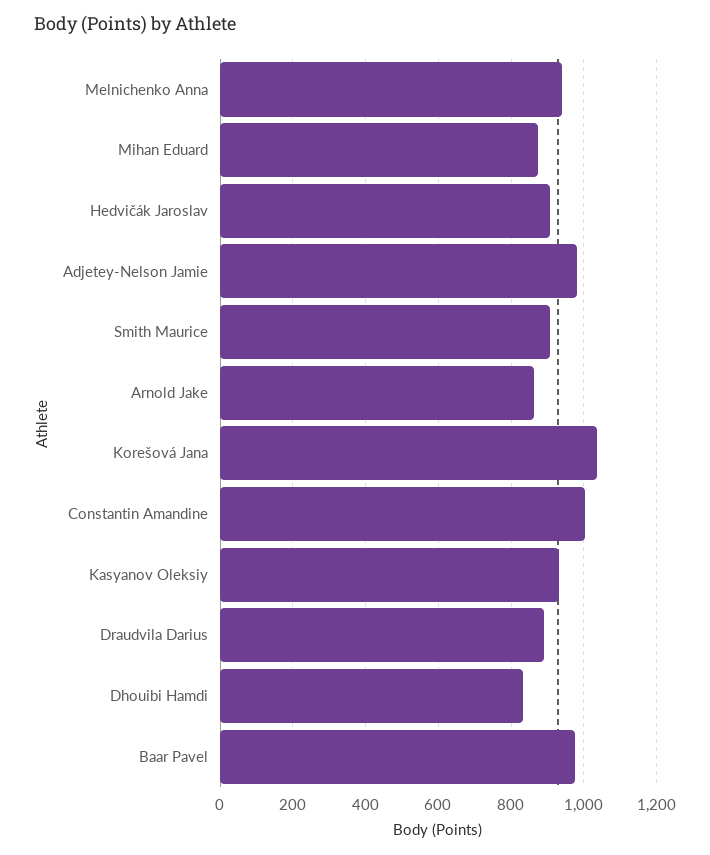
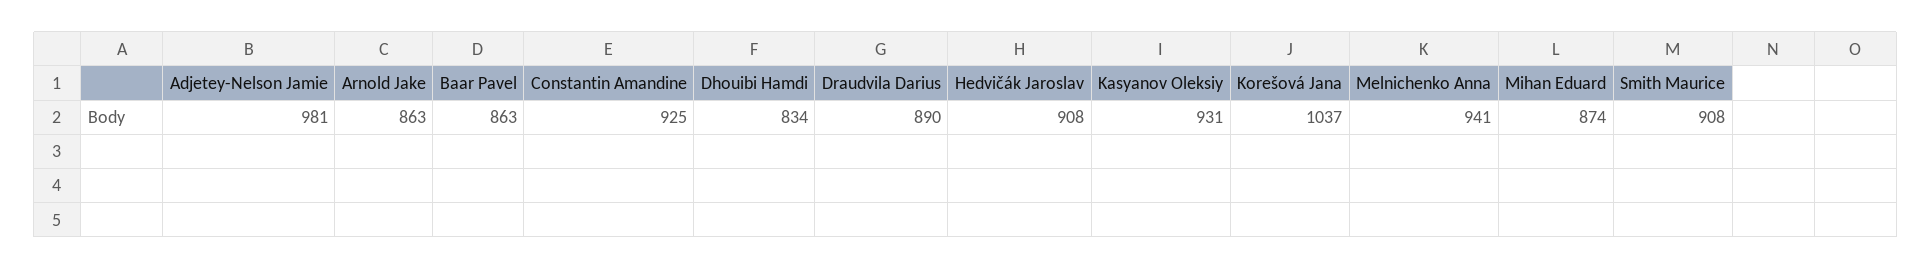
Constantin Amandine: 1000 -> 925
Baar Pavel: 980 -> 863

